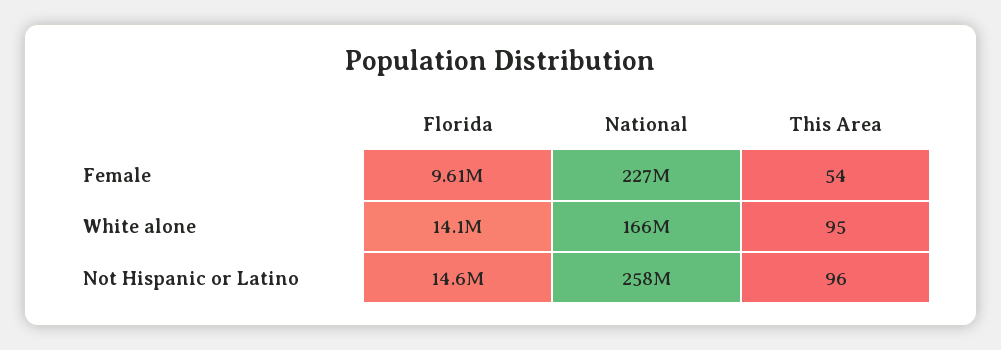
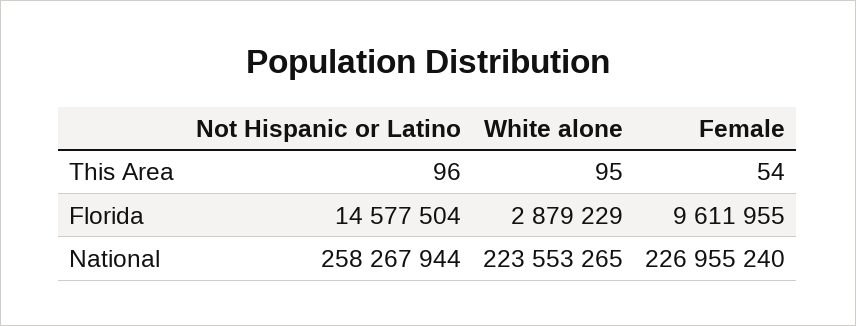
Florida, White alone: 14100000 -> 2879229
National, White alone: 166000000 -> 223553265

